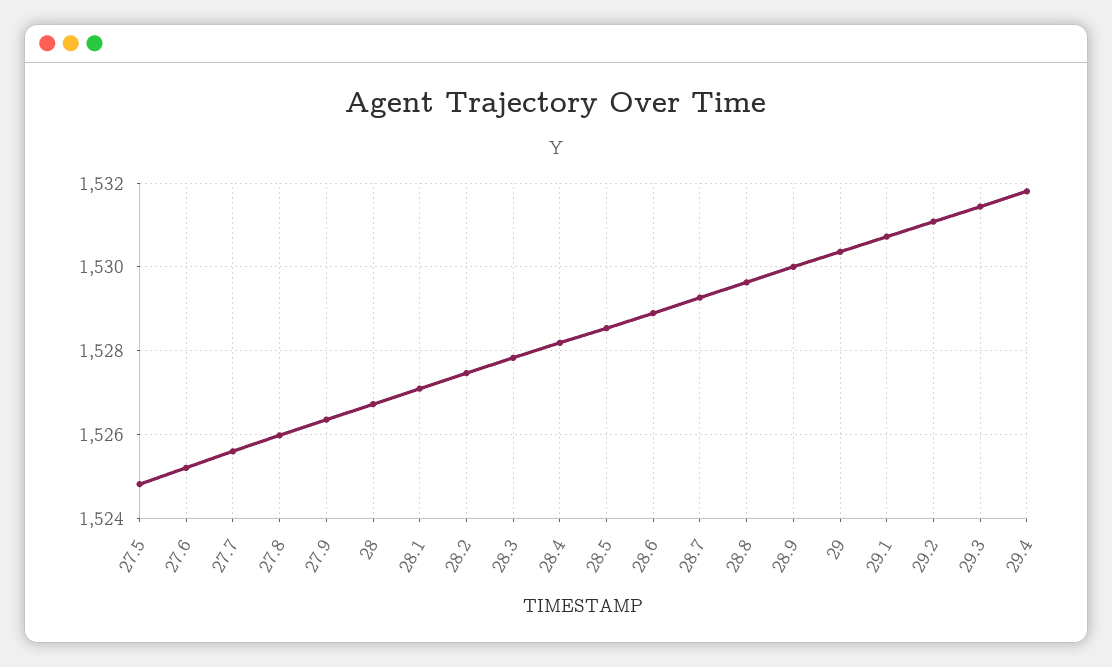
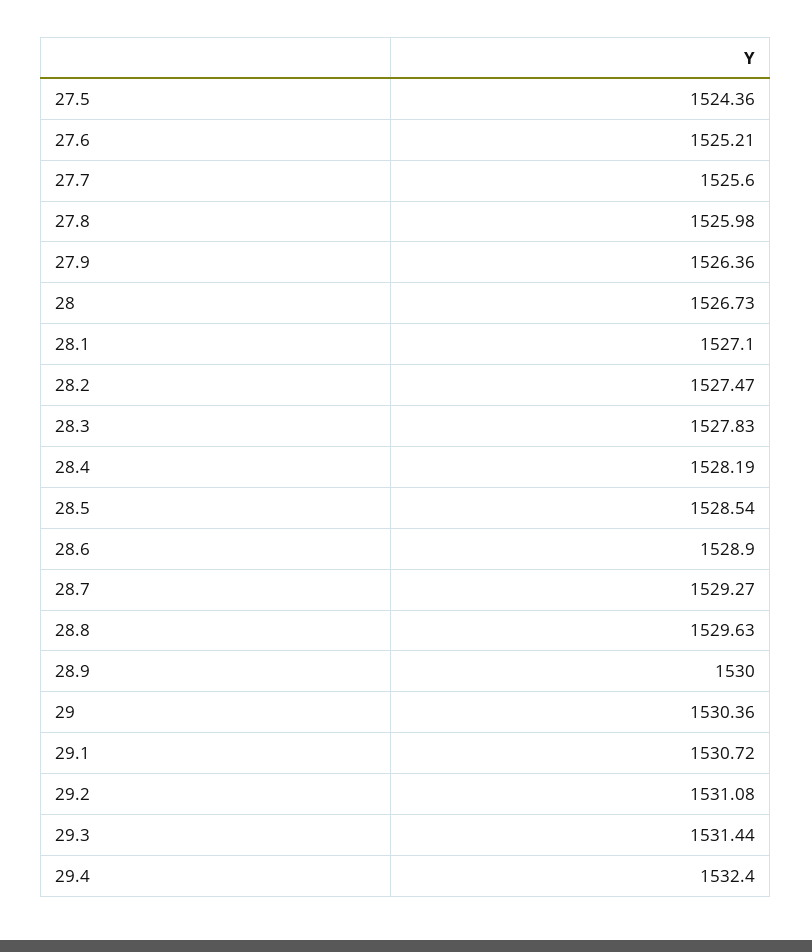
27.5: 1524.8 -> 1524.36
29.4: 1531.8 -> 1532.4

